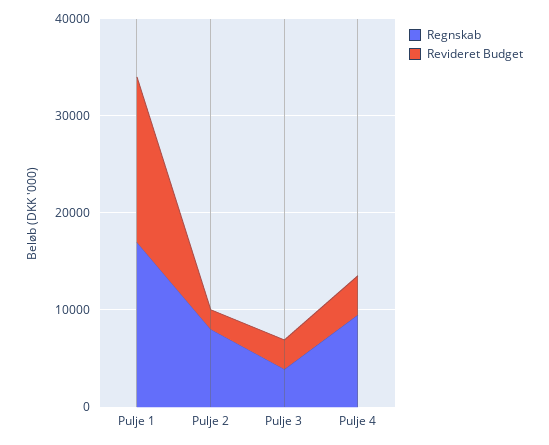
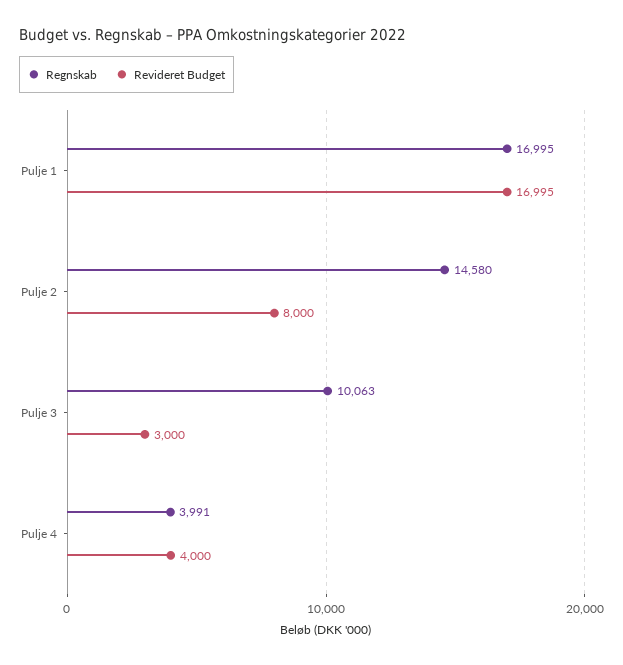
Regnskab, Pulje 2: 8000 -> 14580
Revideret Budget, Pulje 2: 2000 -> 8000
Regnskab, Pulje 3: 4000 -> 10063
Regnskab, Pulje 4: 10000 -> 3991

